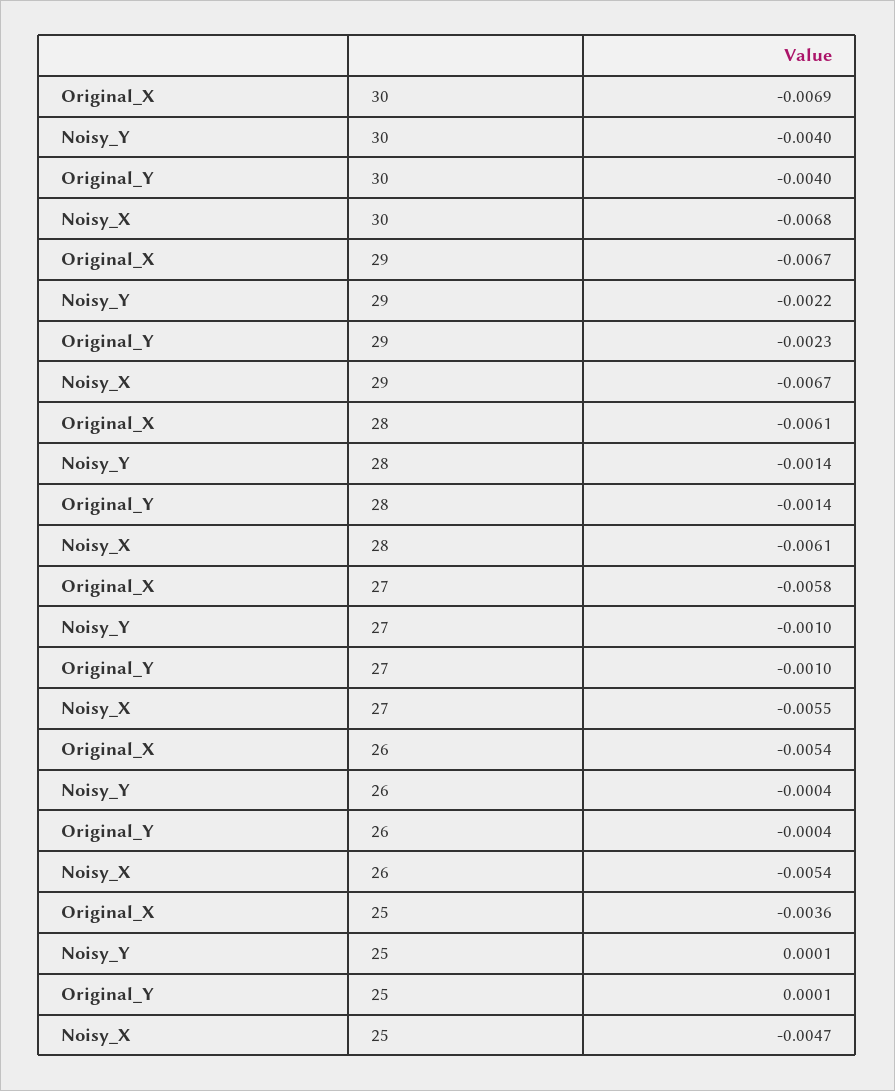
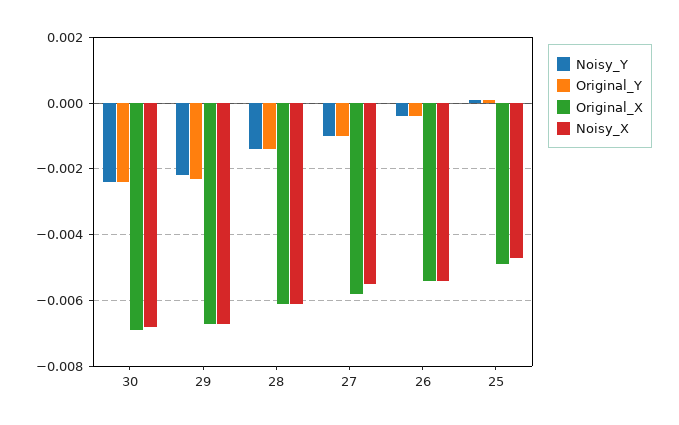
Noisy_Y, 30: -0.004 -> -0.0025
Original_Y, 30: -0.004 -> -0.0025
Original_X, 25: -0.0036 -> -0.005

